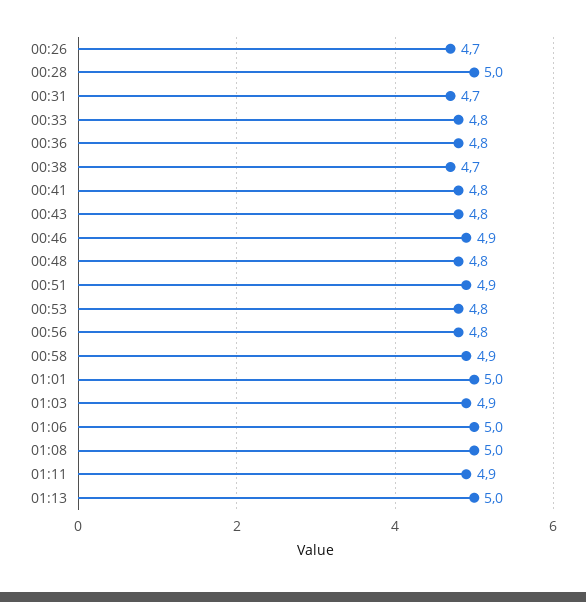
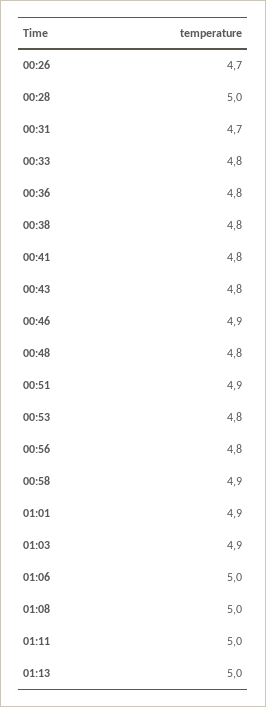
00:38: 4.7 -> 4.8
01:01: 5 -> 4.9
01:11: 4.9 -> 5

